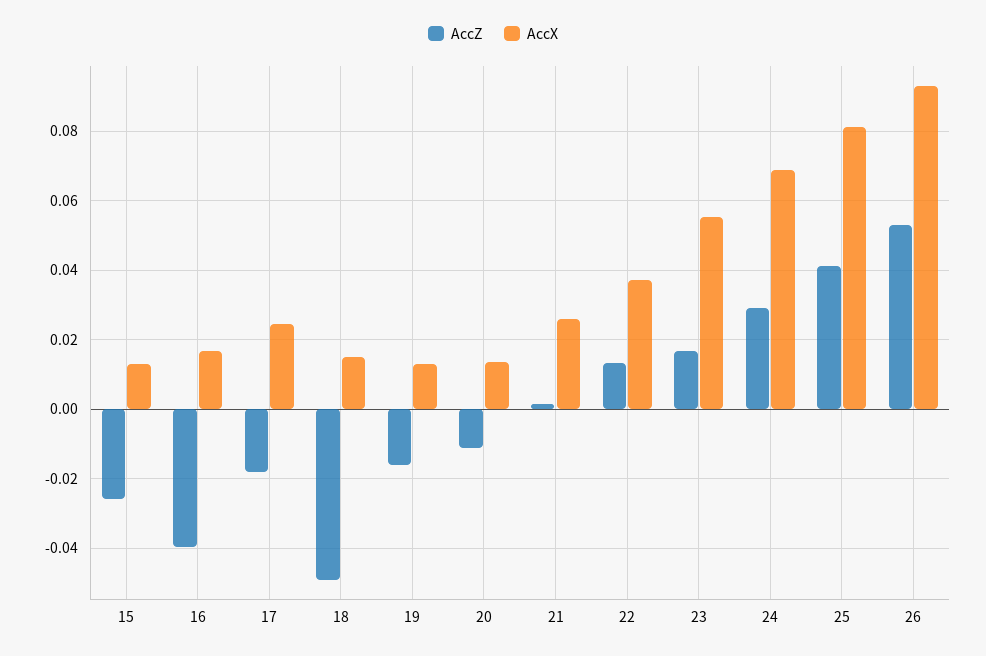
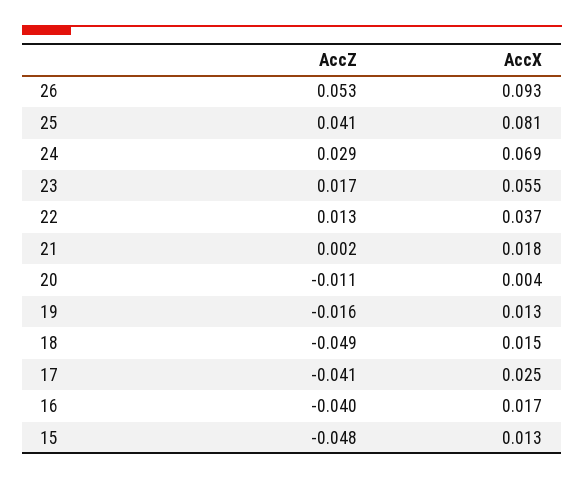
AccZ, 15: -0.026 -> -0.048
AccZ, 17: -0.018 -> -0.041
AccX, 20: 0.014 -> 0.004
AccX, 21: 0.026 -> 0.018

